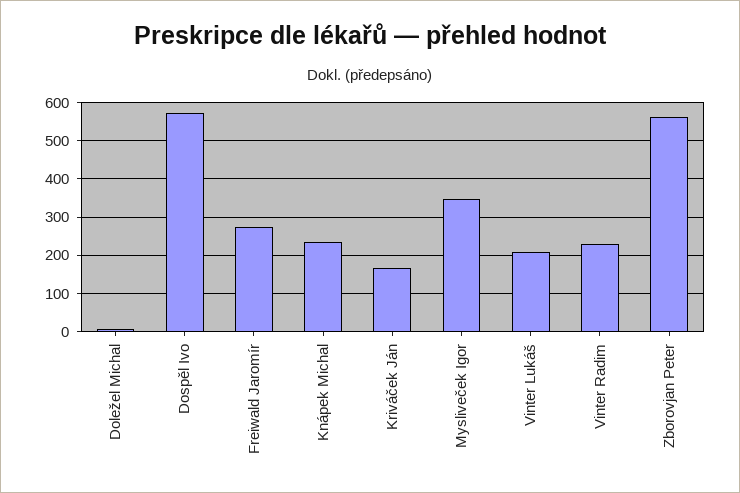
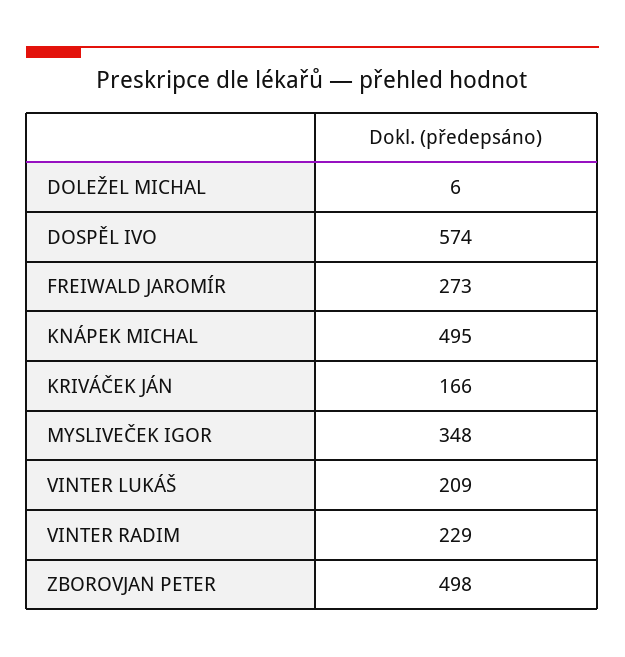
Knápek Michal: 240 -> 495
Zborovjan Peter: 560 -> 498

